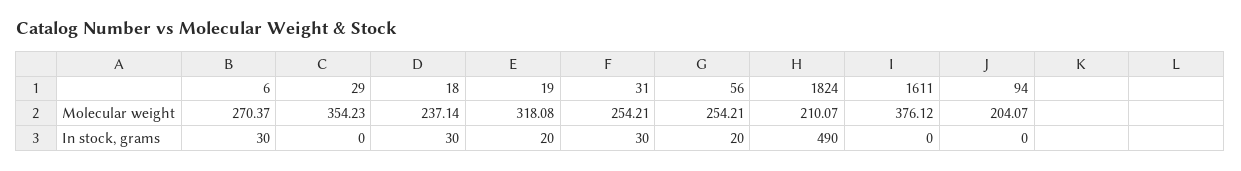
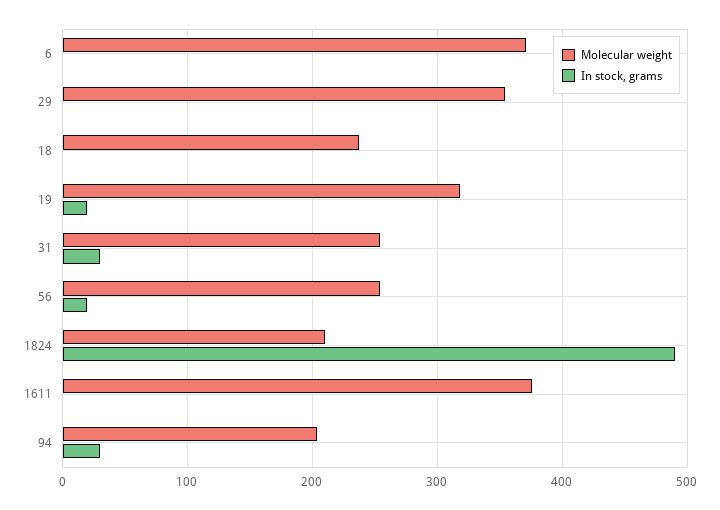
Molecular weight, 6: 270.37 -> 370
In stock, grams, 6: 30 -> 0
In stock, grams, 18: 30 -> 0
In stock, grams, 94: 0 -> 30

